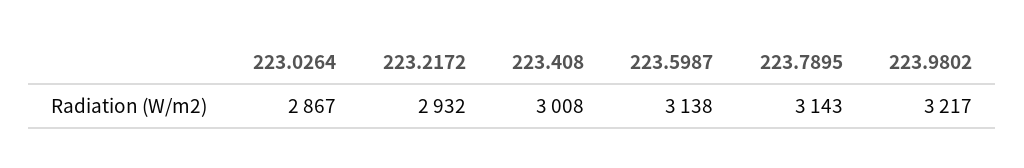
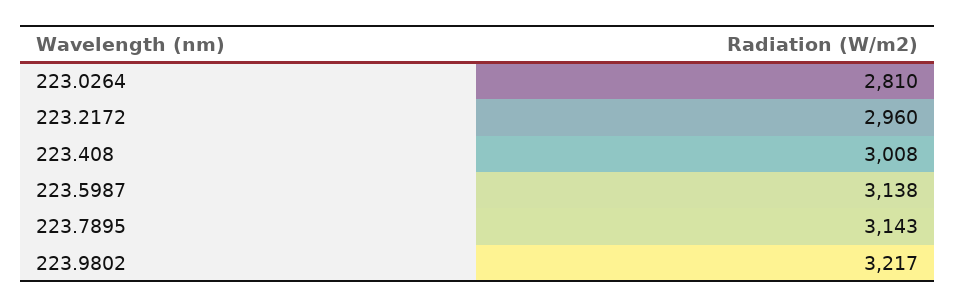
223.0264: 2867 -> 2810
223.2172: 2932 -> 2960

